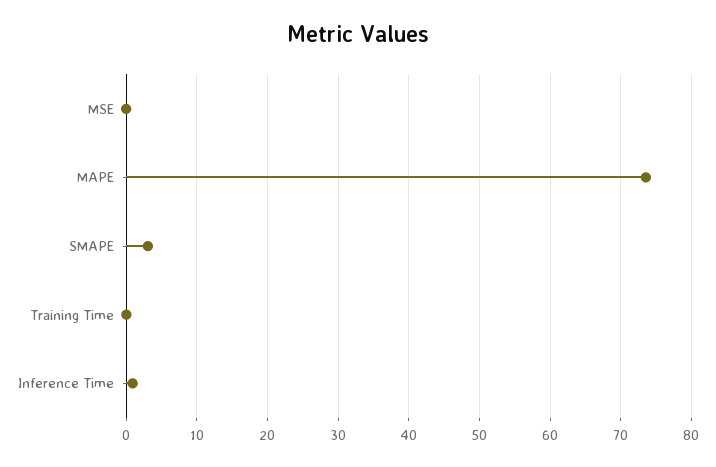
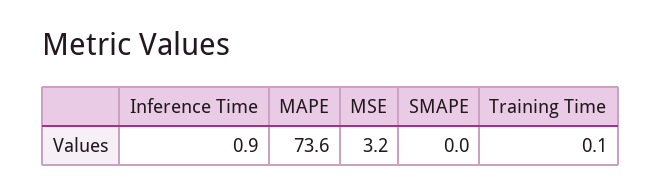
MSE: 0 -> 3.2
SMAPE: 3 -> 0

